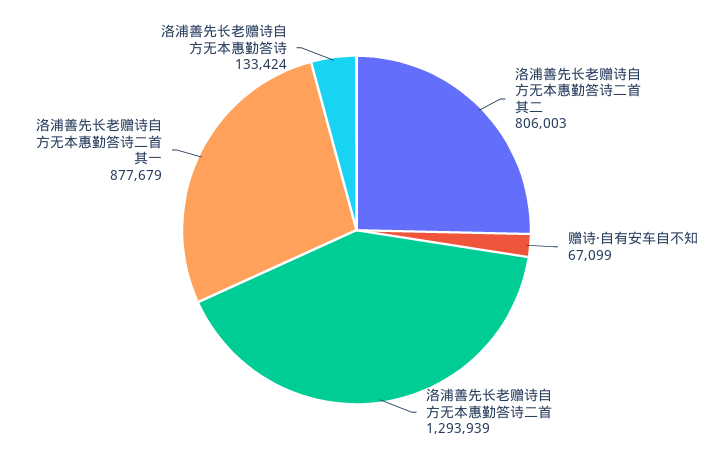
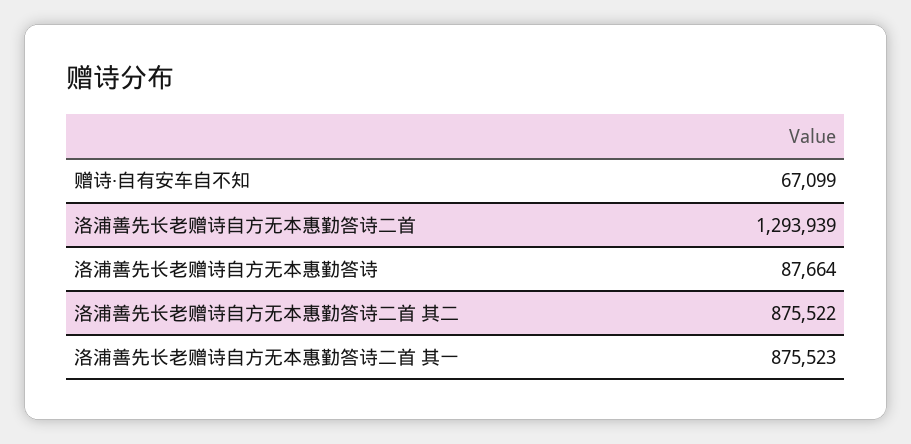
洛浦善先长老赠诗自方无本惠勤答诗二首 其二: 806003 -> 875522
洛浦善先长老赠诗自方无本惠勤答诗二首 其一: 877679 -> 875523
洛浦善先长老赠诗自方无本惠勤答诗: 133424 -> 87664

